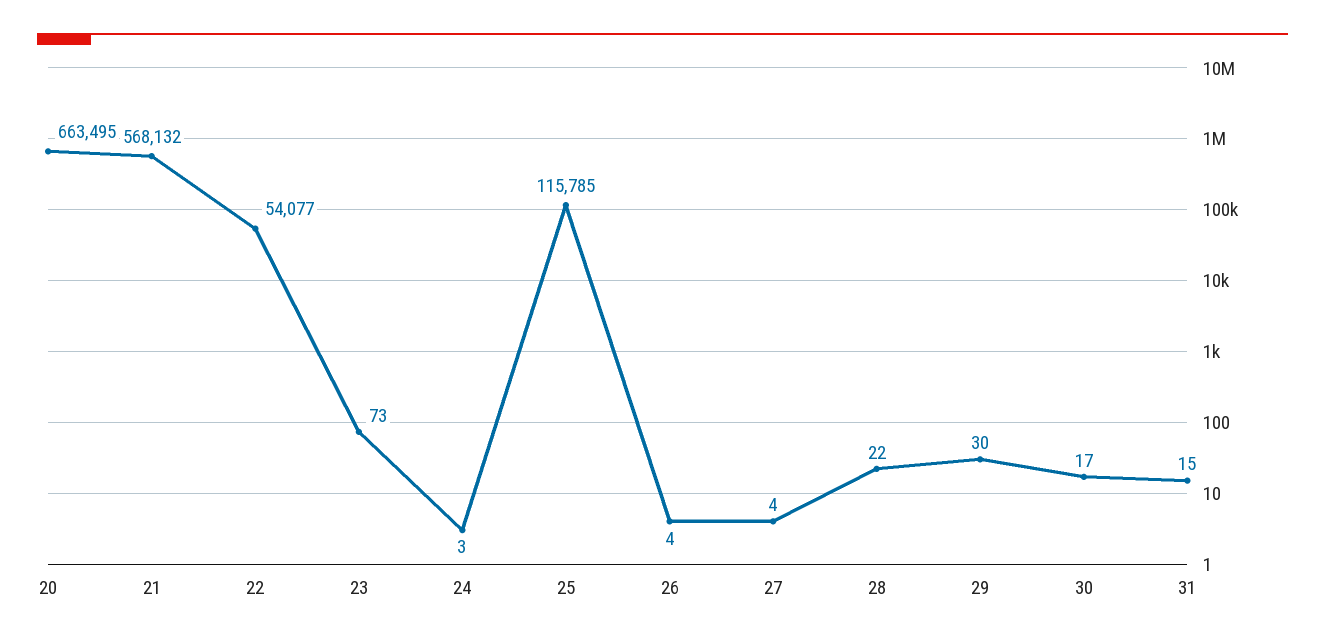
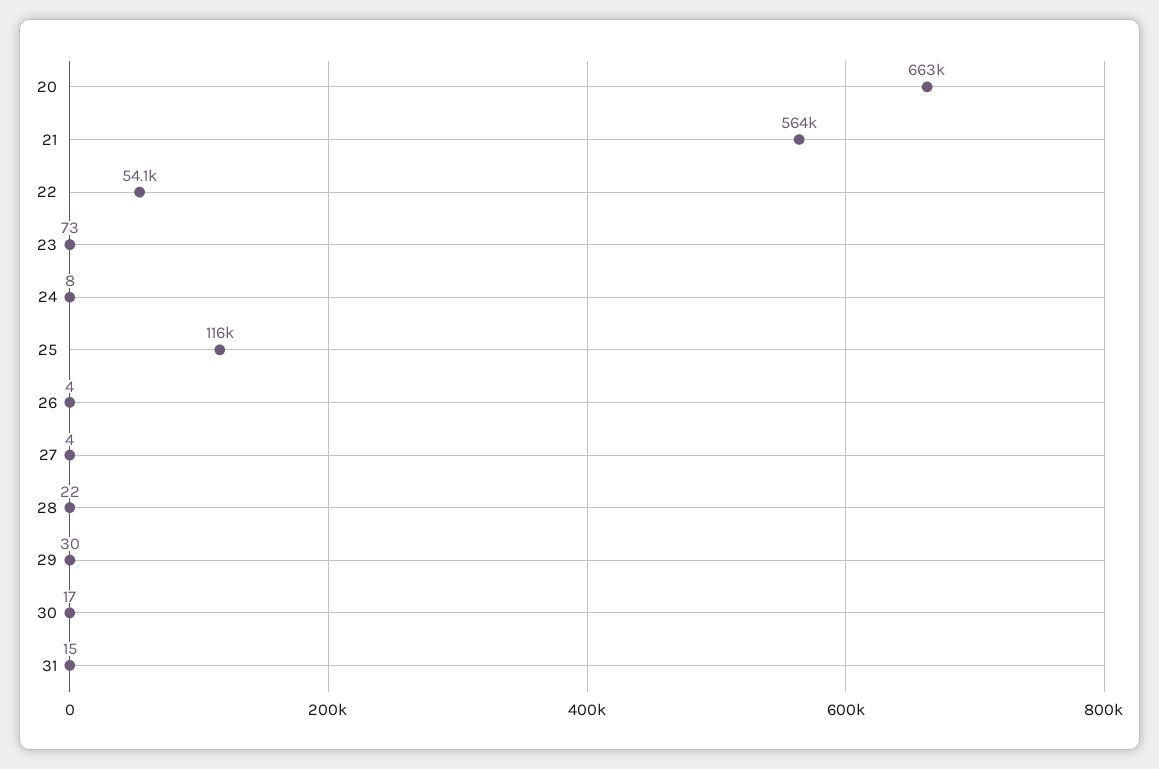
21: 568132 -> 564000
24: 3 -> 8

